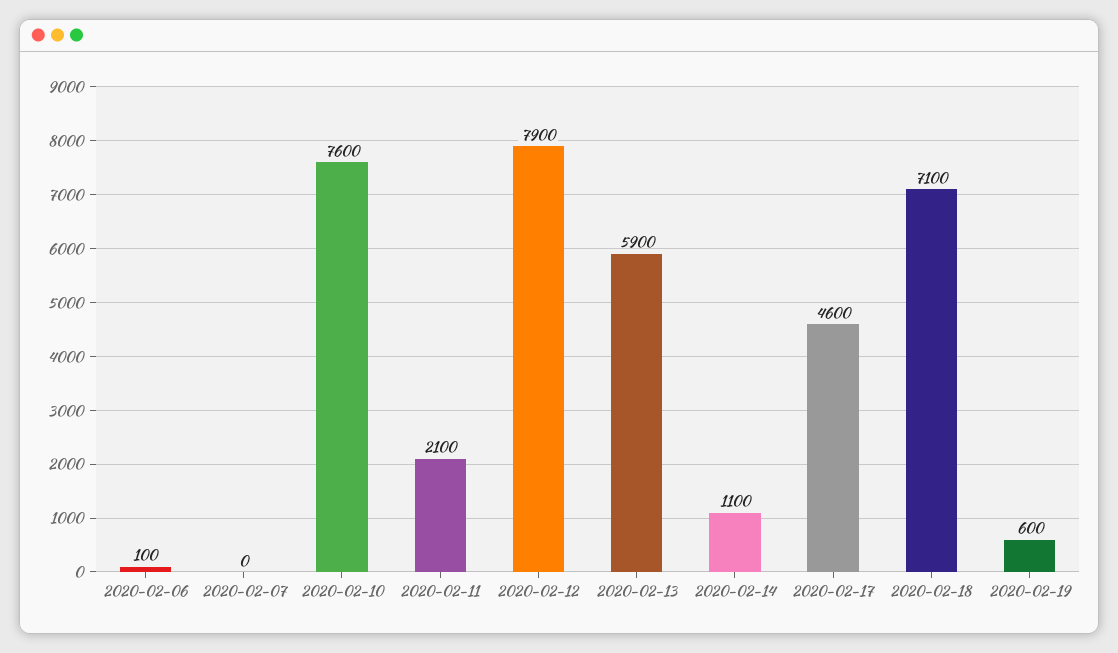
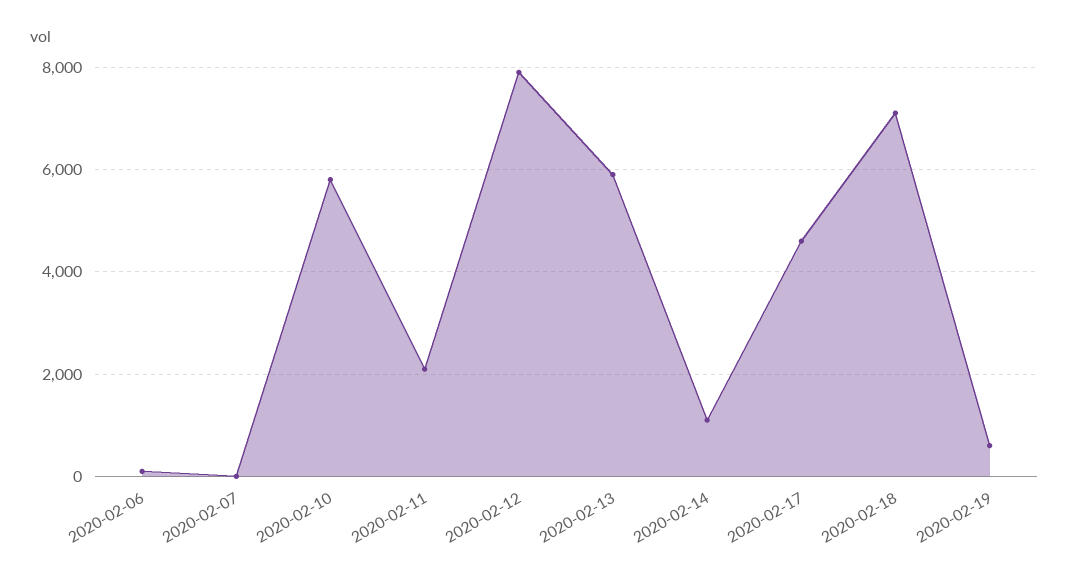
2020-02-10: 7600 -> 5800

